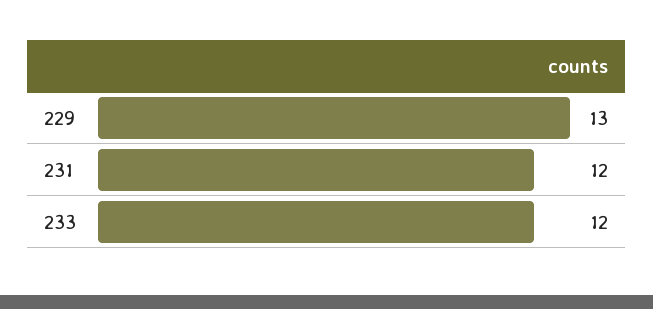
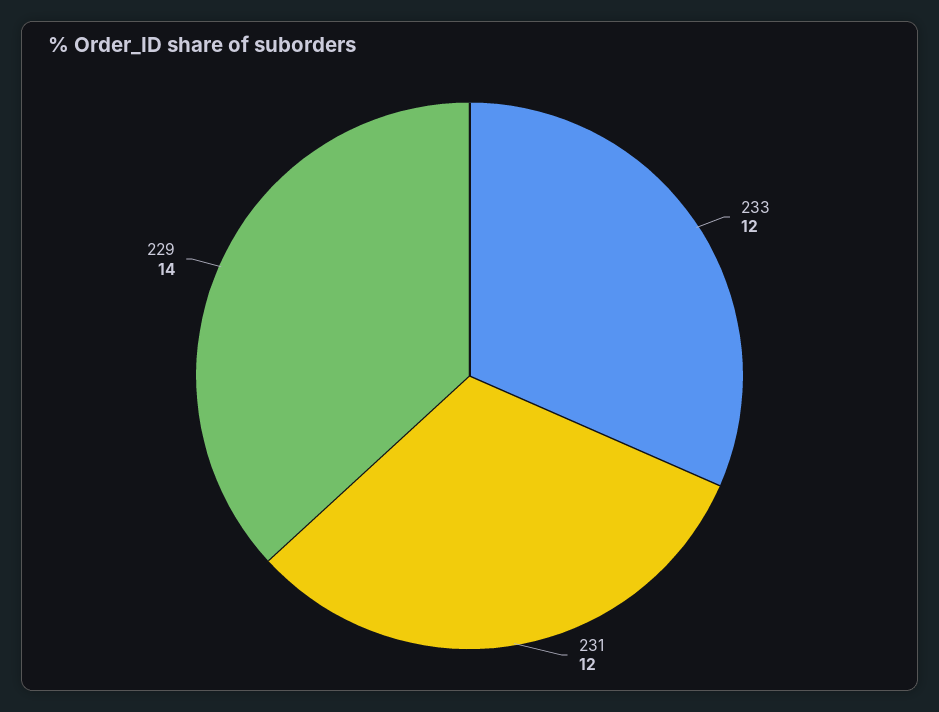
229: 13 -> 14

